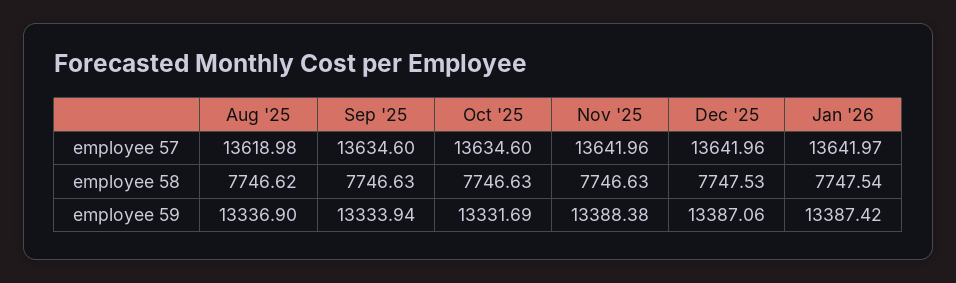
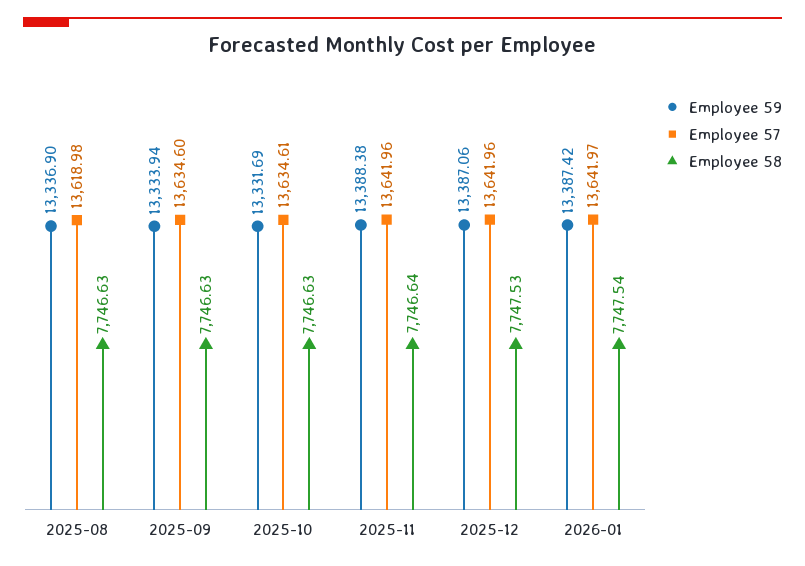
employee 57, Oct '25: 13634.6 -> 13634.61
employee 58, Aug '25: 7746.62 -> 7746.63
employee 58, Nov '25: 7746.63 -> 7746.64

